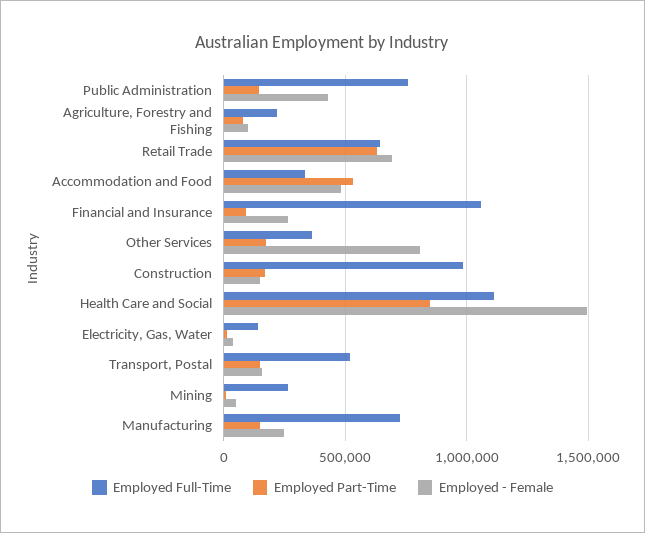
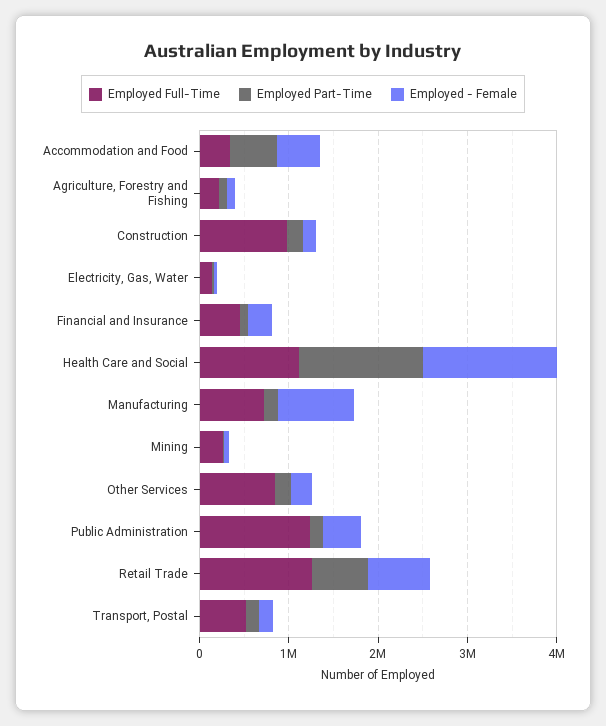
Employed Full-Time, Public Administration: 750000 -> 1200000
Employed Full-Time, Retail Trade: 650000 -> 1200000
Employed Full-Time, Financial and Insurance: 1050000 -> 400000
Employed Full-Time, Other Services: 350000 -> 800000
Employed - Female, Other Services: 800000 -> 200000
Employed Part-Time, Health Care and Social: 850000 -> 1400000
Employed - Female, Manufacturing: 250000 -> 800000

